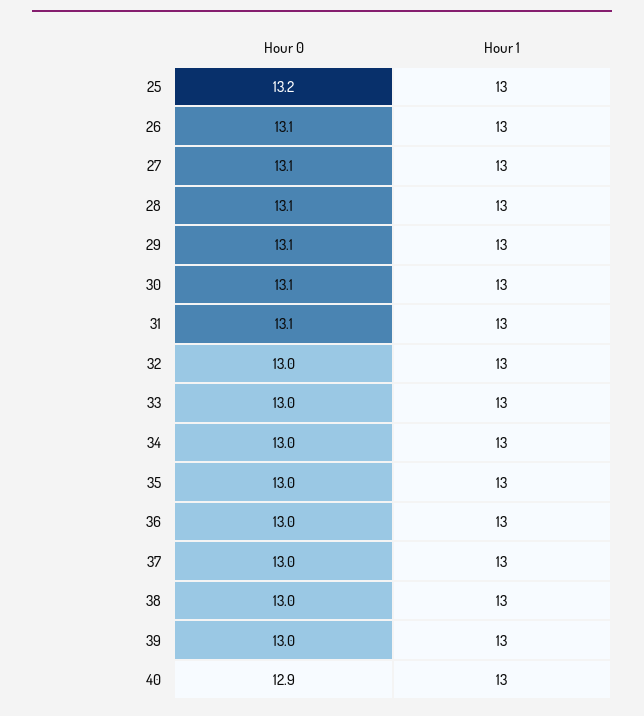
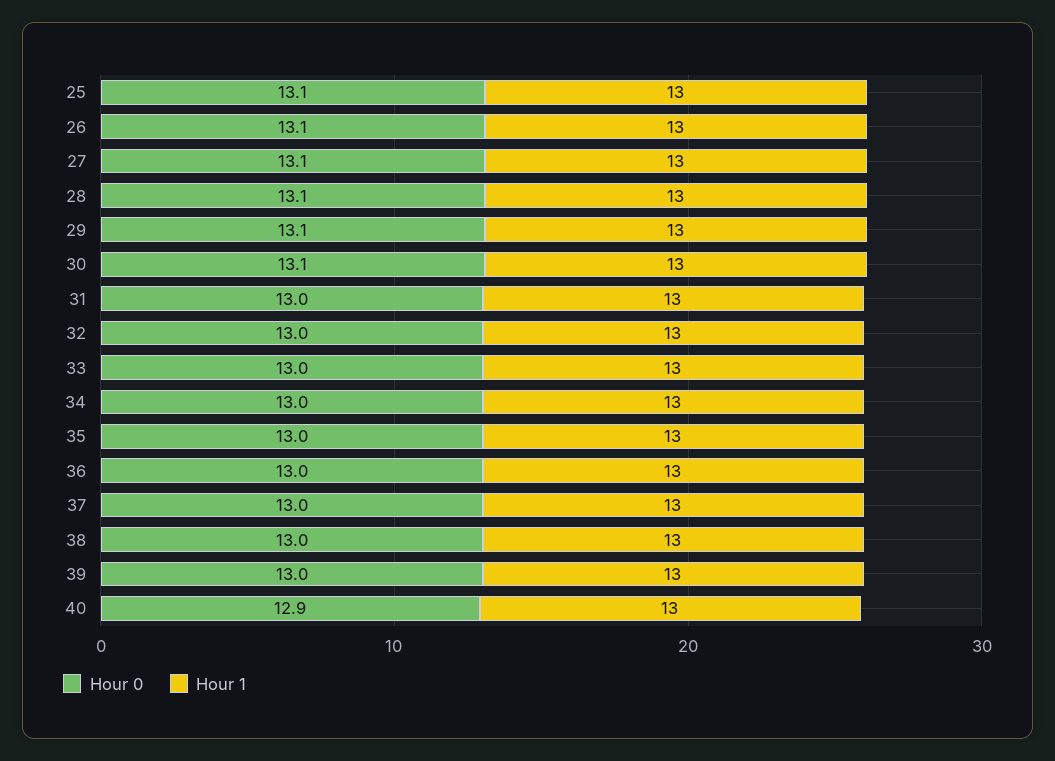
Hour 0, 25: 13.2 -> 13.1
Hour 0, 31: 13.1 -> 13

